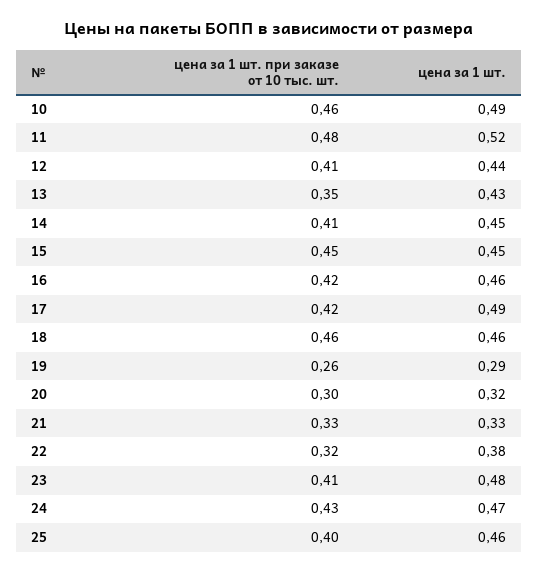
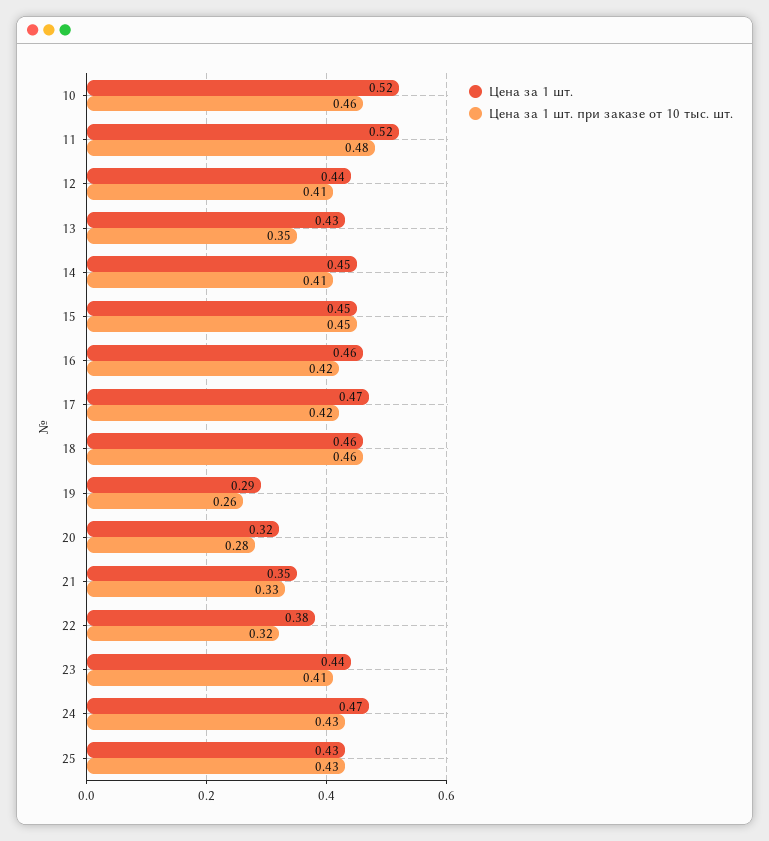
цена за 1 шт., 10: 0.49 -> 0.52
цена за 1 шт., 17: 0.49 -> 0.47
цена за 1 шт. при заказе от 10 тыс. шт., 20: 0.3 -> 0.28
цена за 1 шт., 21: 0.33 -> 0.35
цена за 1 шт., 23: 0.48 -> 0.44
цена за 1 шт. при заказе от 10 тыс. шт., 25: 0.4 -> 0.43
цена за 1 шт., 25: 0.46 -> 0.43

